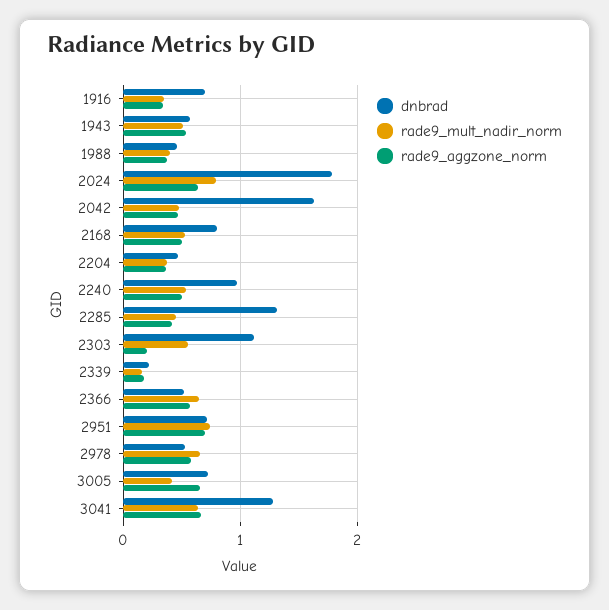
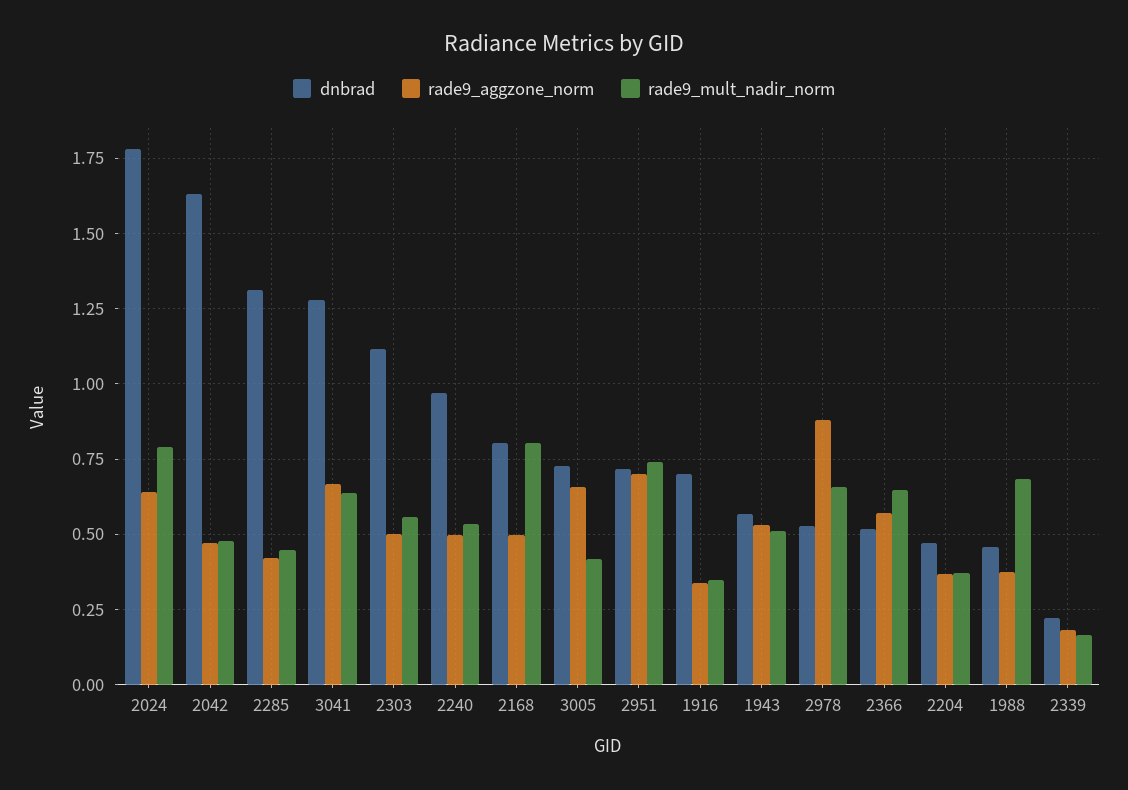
rade9_mult_nadir_norm, 1988: 0.4 -> 0.675
rade9_mult_nadir_norm, 2168: 0.5 -> 0.8
rade9_aggzone_norm, 2303: 0.2 -> 0.5
rade9_aggzone_norm, 2978: 0.6 -> 0.875

